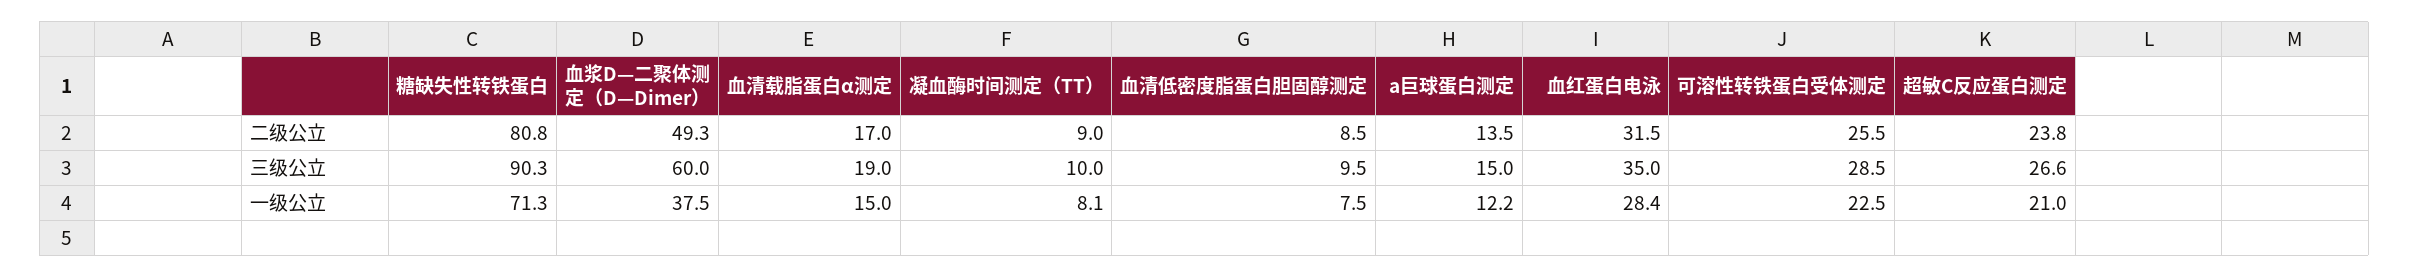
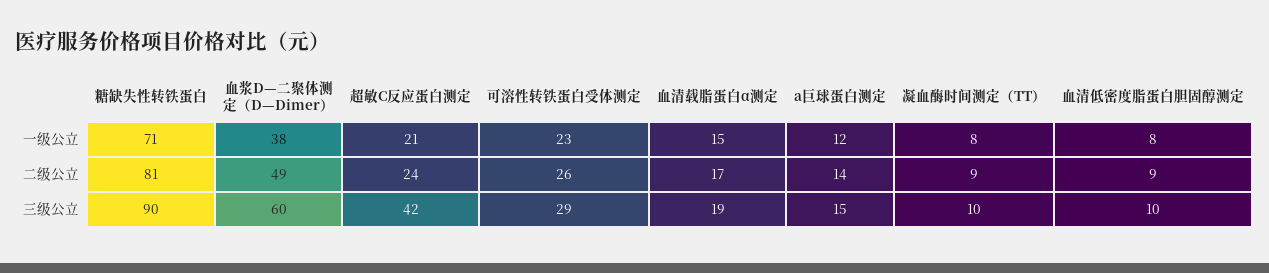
血红蛋白电泳, 二级公立: 31.5 -> none
血红蛋白电泳, 三级公立: 35 -> none
超敏C反应蛋白测定, 三级公立: 26.6 -> 42
血红蛋白电泳, 一级公立: 28.4 -> none

